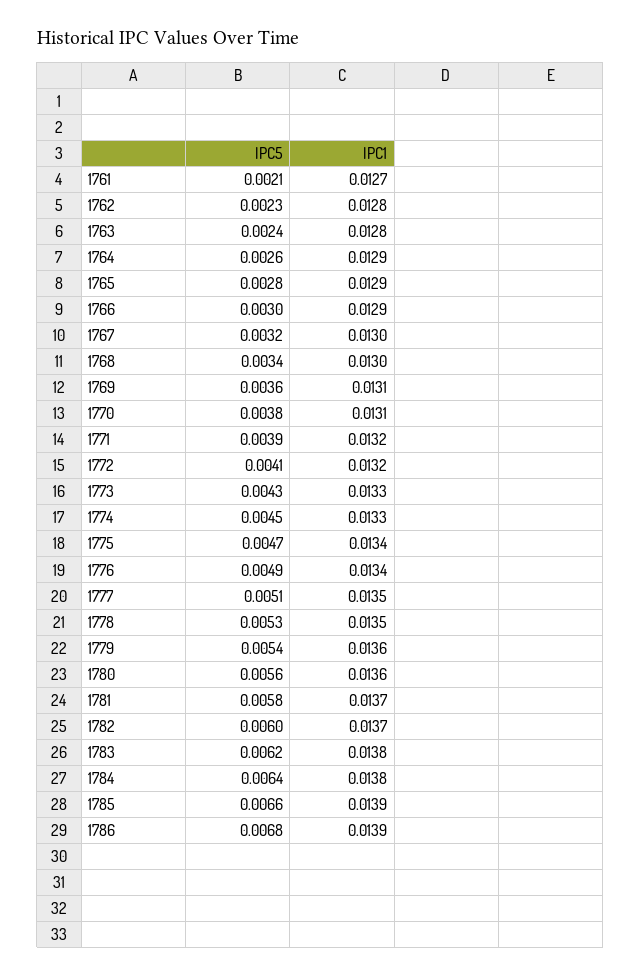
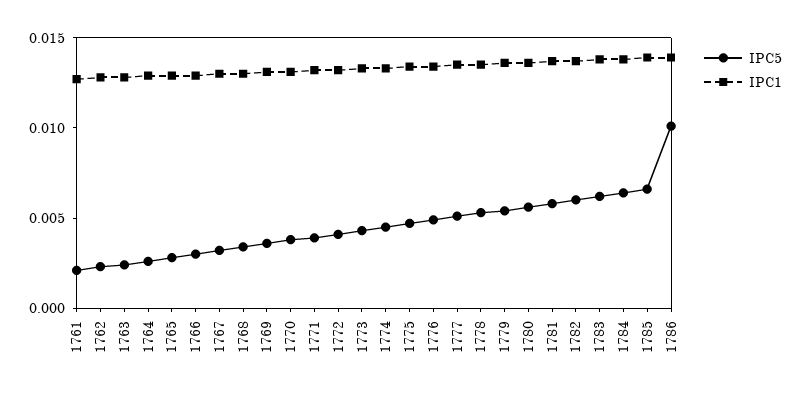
IPC5, 1786: 0.0068 -> 0.01

